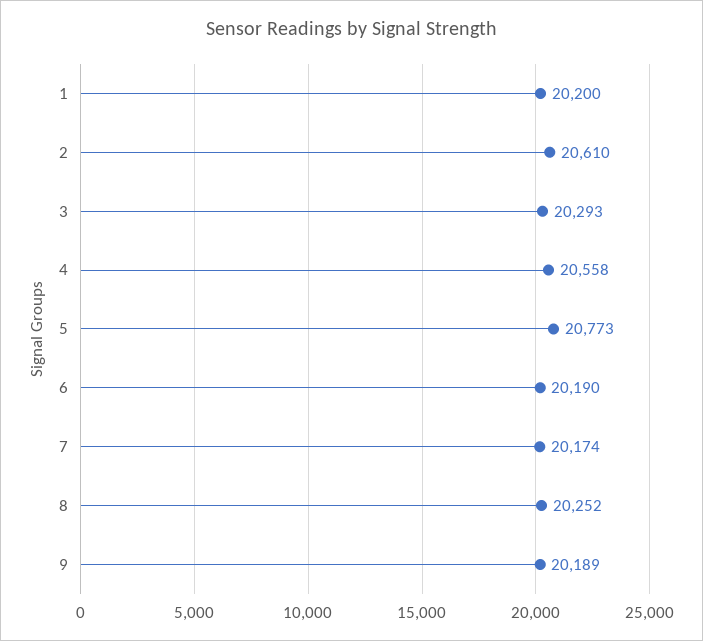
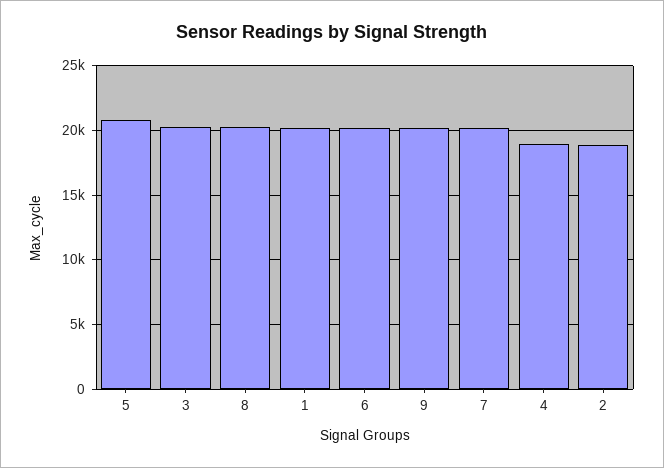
2: 20610 -> 19000
4: 20558 -> 19000

